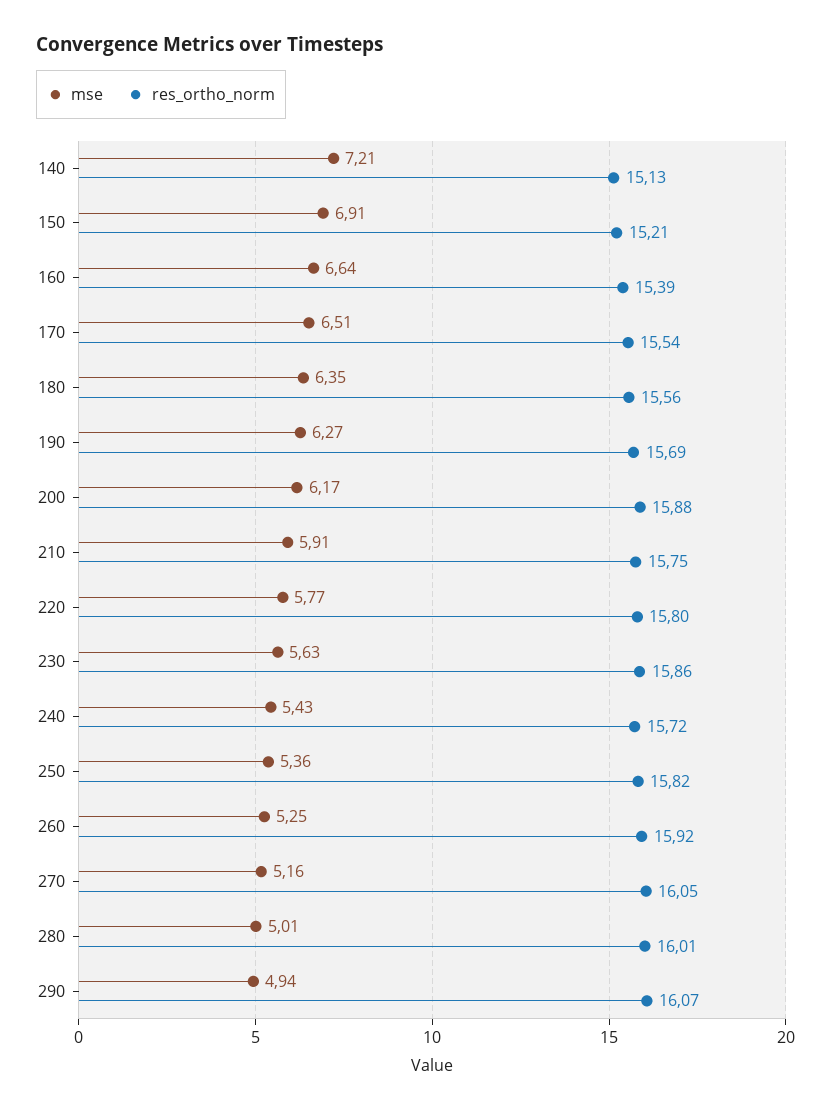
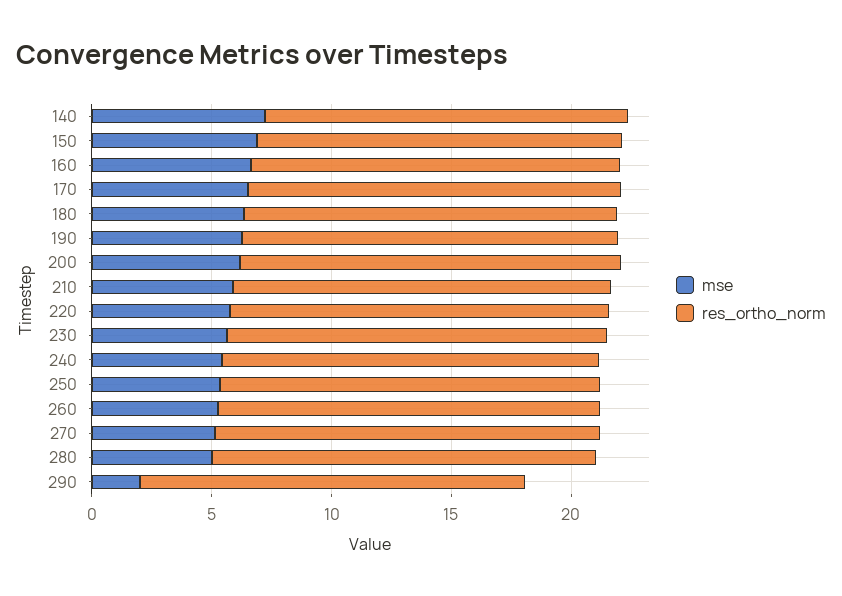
mse, 290: 4.94 -> 2

